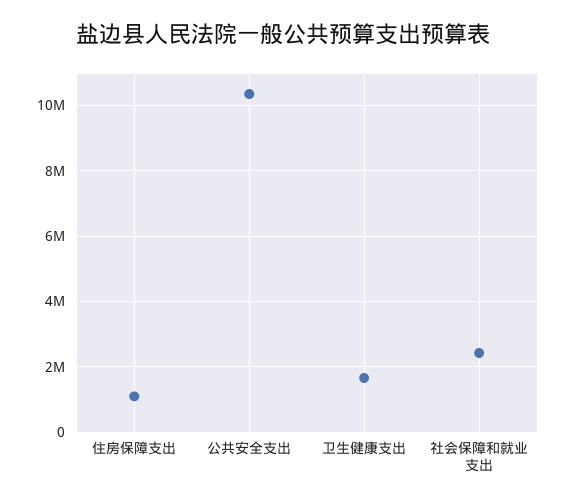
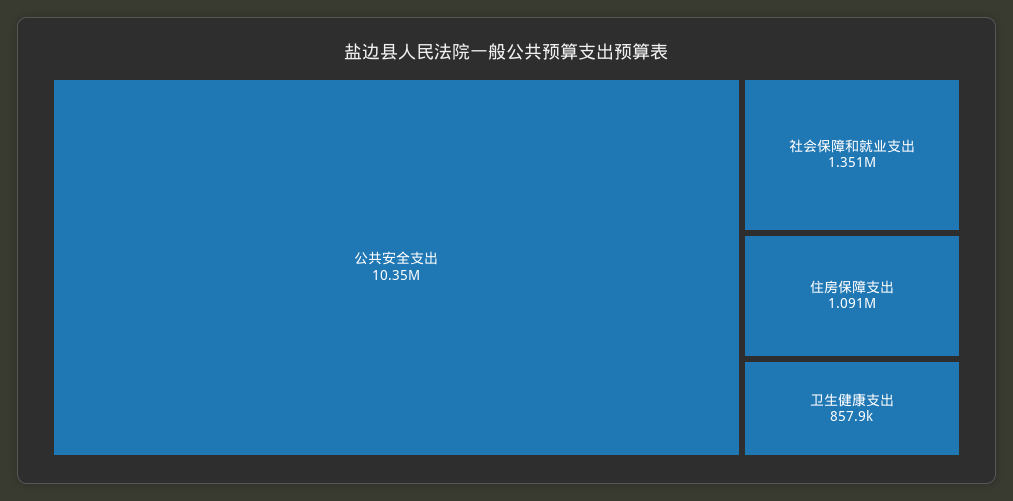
卫生健康支出: 1600000 -> 857900
社会保障和就业支出: 2400000 -> 1351000

